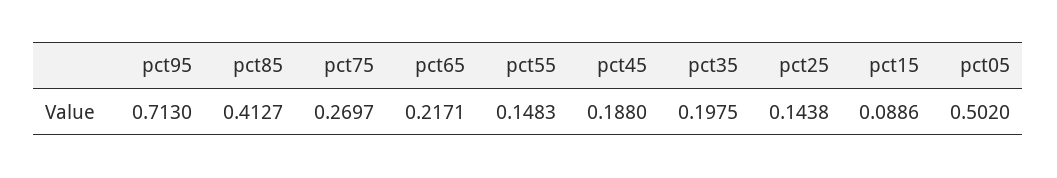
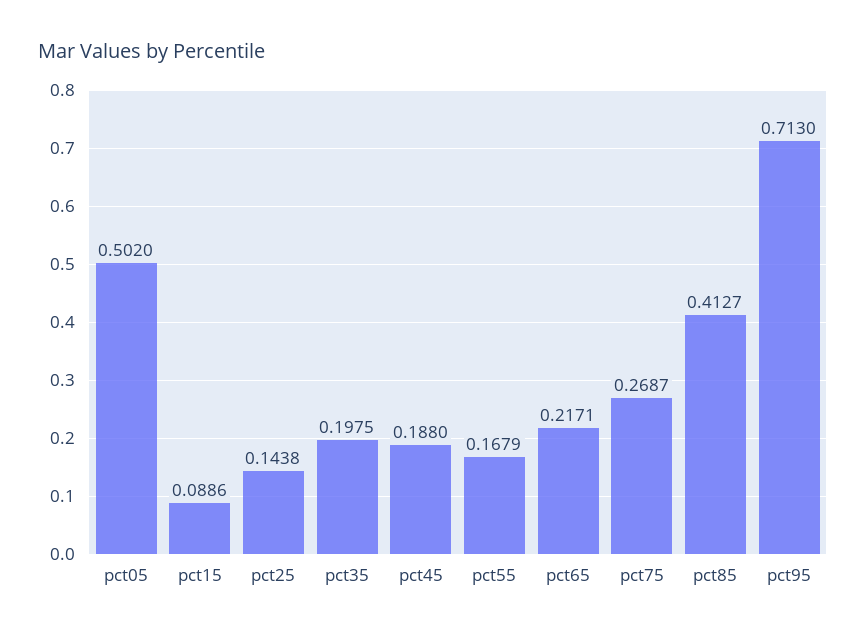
pct75: 0.2697 -> 0.2687
pct55: 0.1483 -> 0.1679

